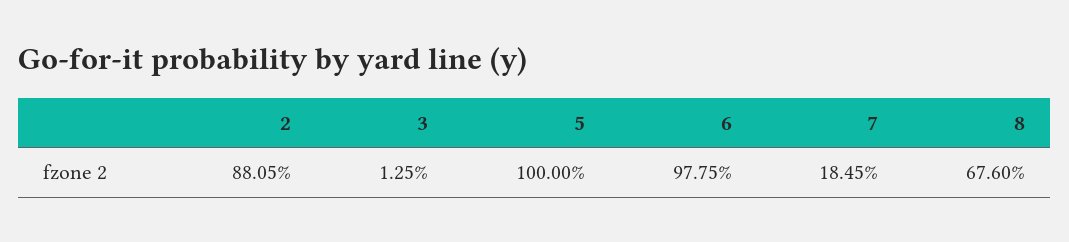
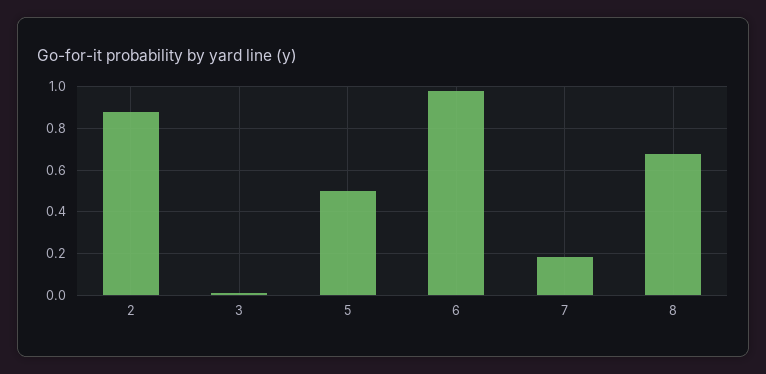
5: 1 -> 0.5

